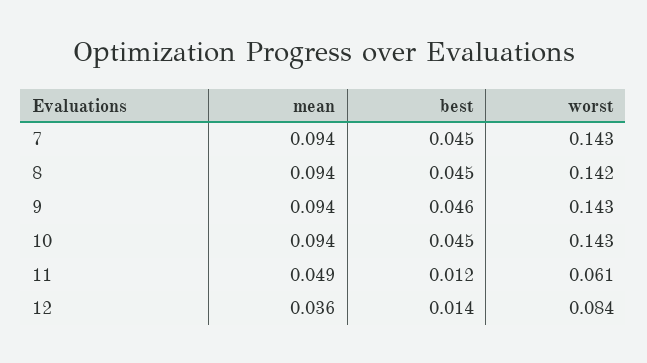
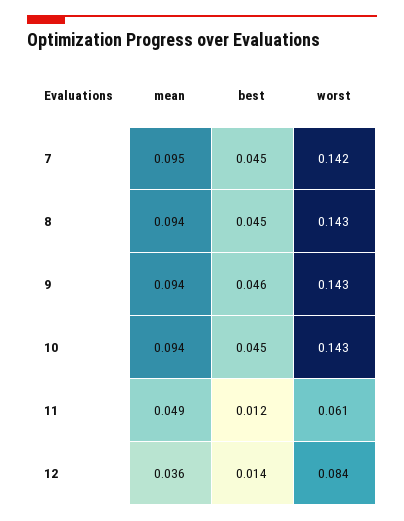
mean, 7: 0.094 -> 0.095
worst, 7: 0.143 -> 0.142
worst, 8: 0.142 -> 0.143

